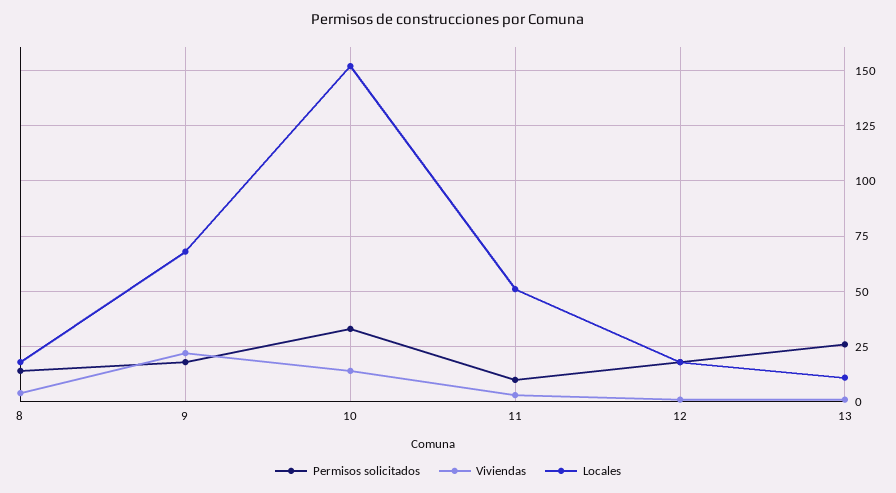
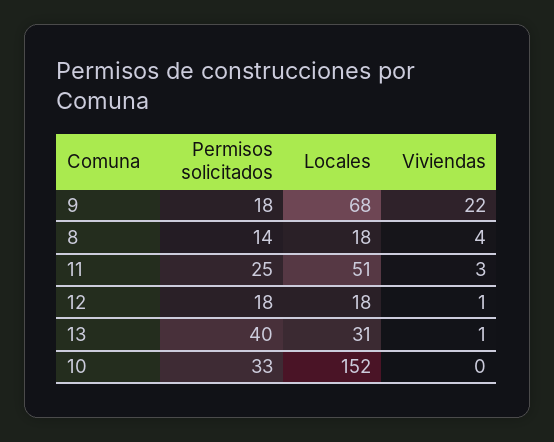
Viviendas, 10: 15 -> 0
Permisos solicitados, 11: 10 -> 25
Permisos solicitados, 13: 25 -> 40
Locales, 13: 10 -> 31

